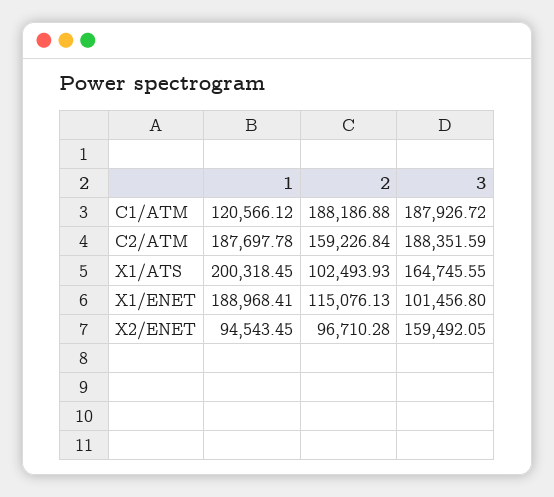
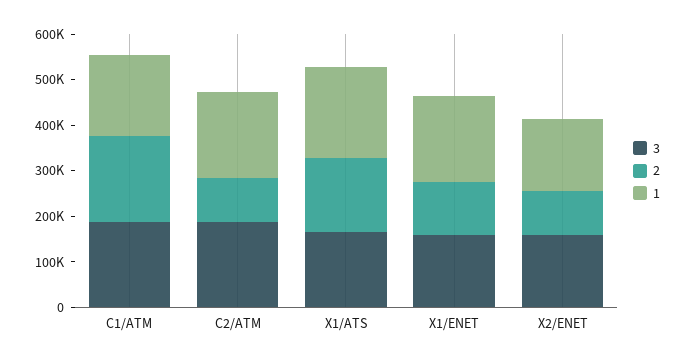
1, C1/ATM: 120566.12 -> 180000
2, C2/ATM: 159226.84 -> 100000
2, X1/ATS: 102493.93 -> 160000
3, X1/ENET: 101456.8 -> 160000
1, X2/ENET: 94543.45 -> 160000

